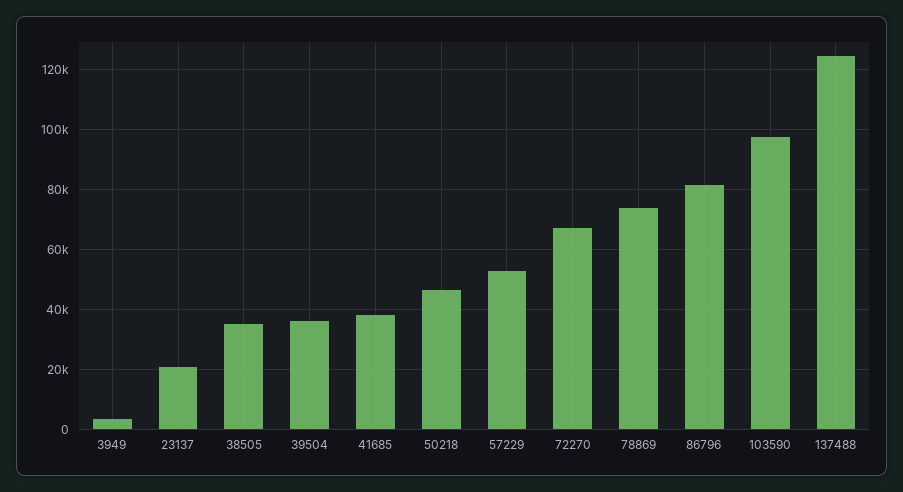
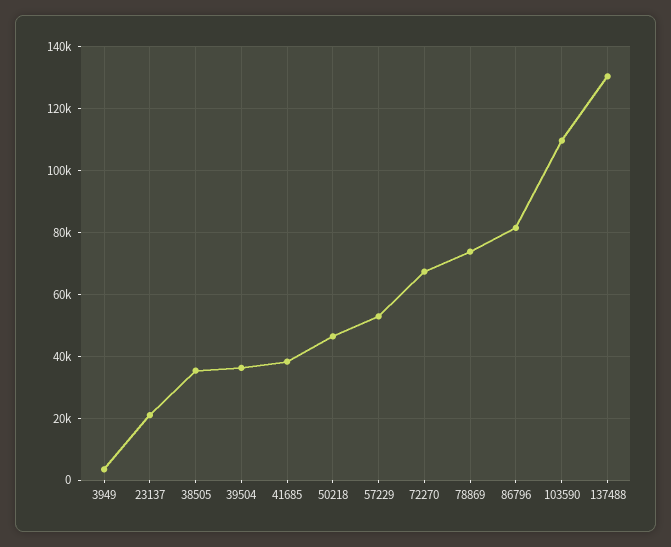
103590: 97500 -> 110000
137488: 125000 -> 130000

